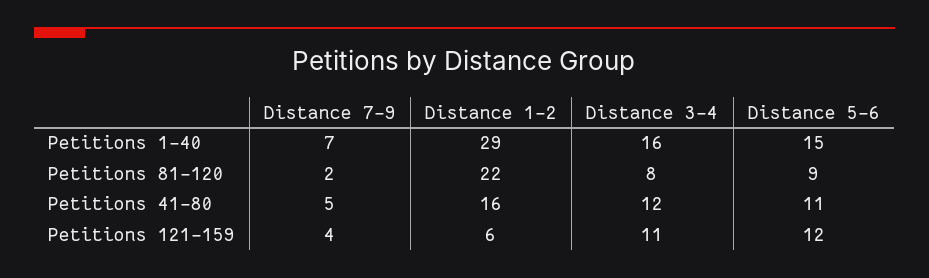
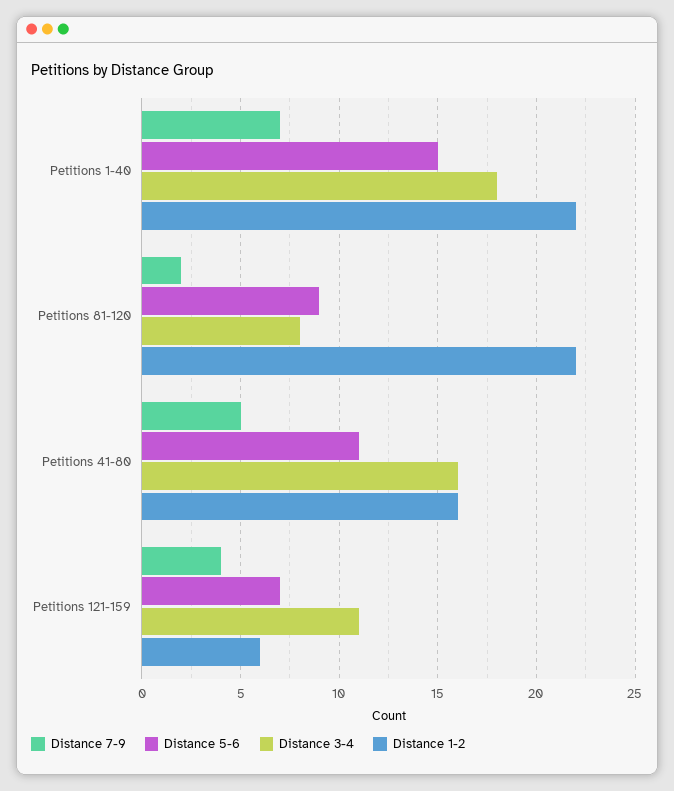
Distance 1-2, Petitions 1-40: 29 -> 22
Distance 3-4, Petitions 1-40: 16 -> 18
Distance 3-4, Petitions 41-80: 12 -> 16
Distance 5-6, Petitions 121-159: 12 -> 7

